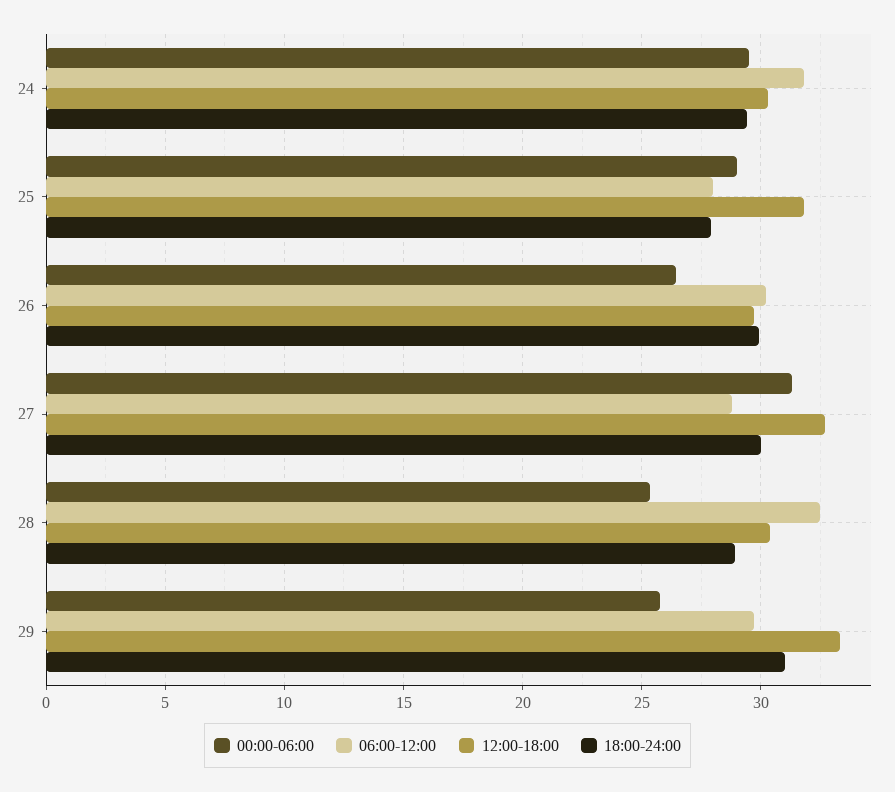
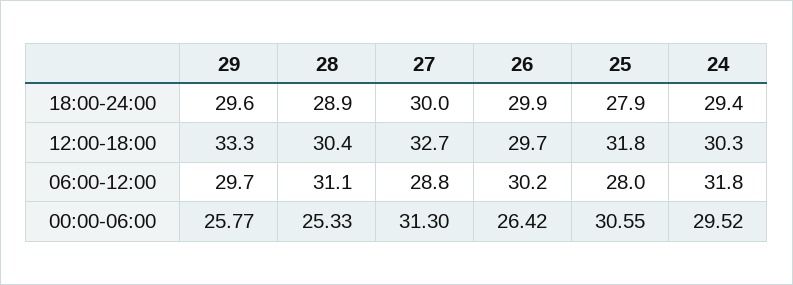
00:00-06:00, 25: 29 -> 30.55
06:00-12:00, 28: 32.5 -> 31.1
18:00-24:00, 29: 31 -> 29.6

